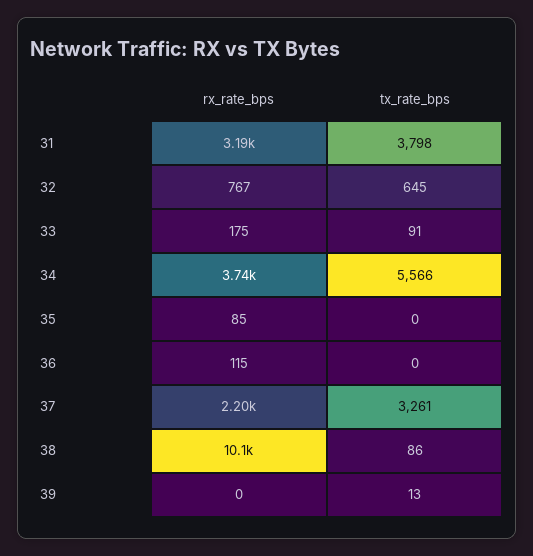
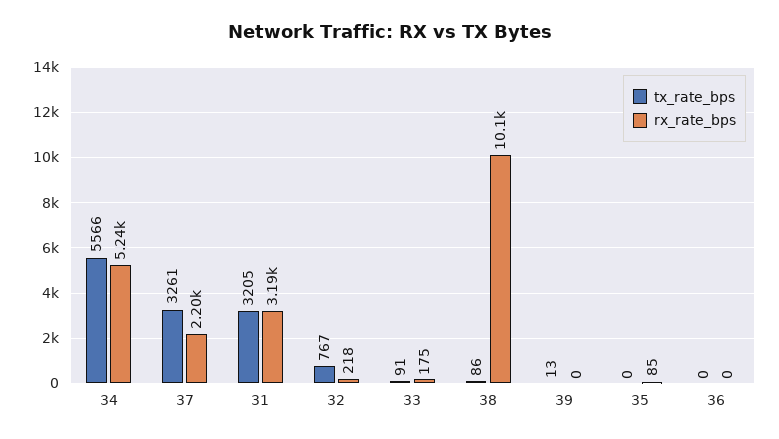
tx_rate_bps, 31: 3798 -> 3205
rx_rate_bps, 32: 767 -> 218
tx_rate_bps, 32: 645 -> 767
rx_rate_bps, 34: 3740 -> 5240
rx_rate_bps, 36: 115 -> 0

